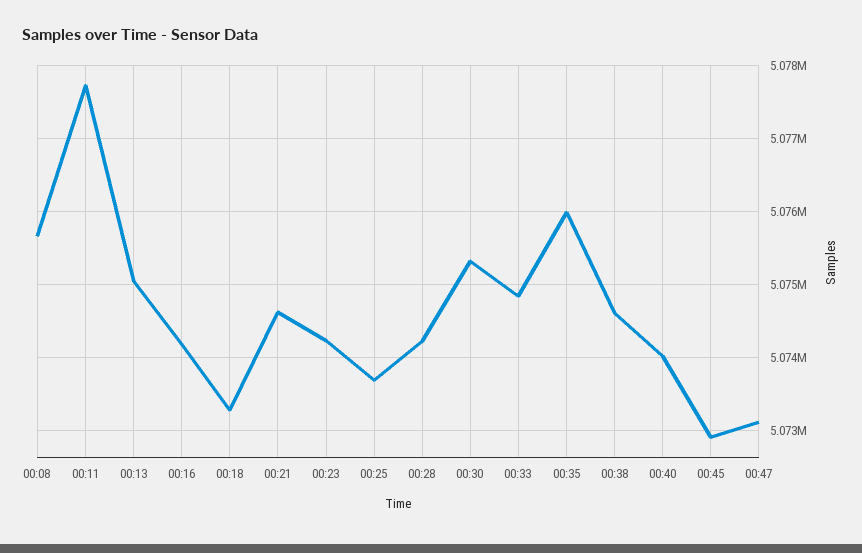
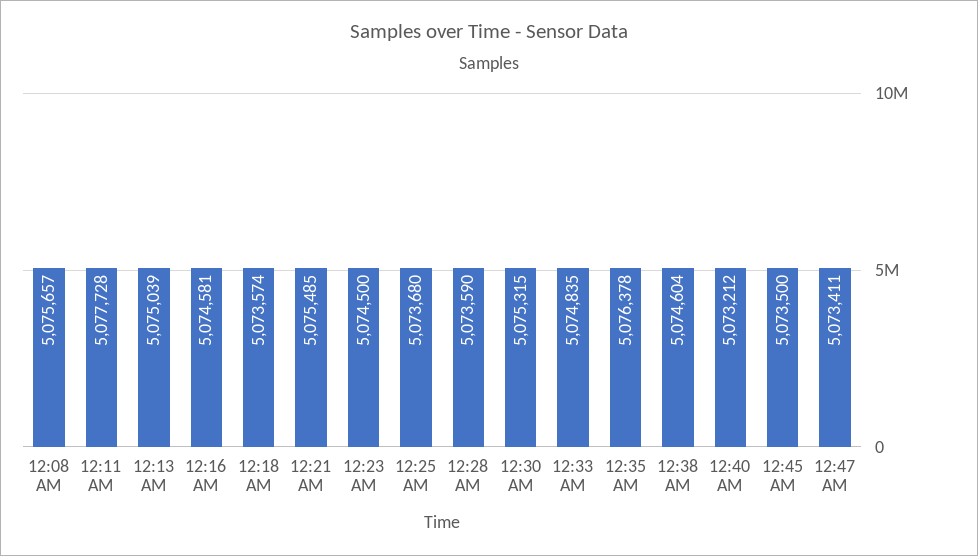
00:16: 5074200 -> 5074581
00:18: 5073300 -> 5073574
00:21: 5074600 -> 5075485
00:23: 5074200 -> 5074500
00:28: 5074200 -> 5073590
00:35: 5076000 -> 5076378
00:40: 5074000 -> 5073212
00:45: 5072900 -> 5073500
00:47: 5073100 -> 5073411

